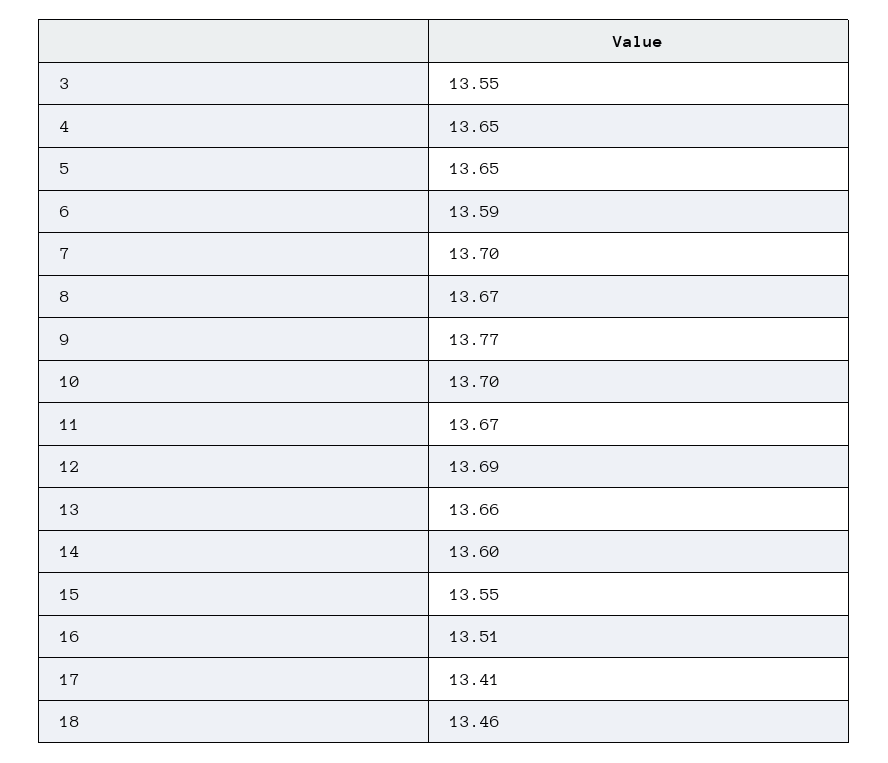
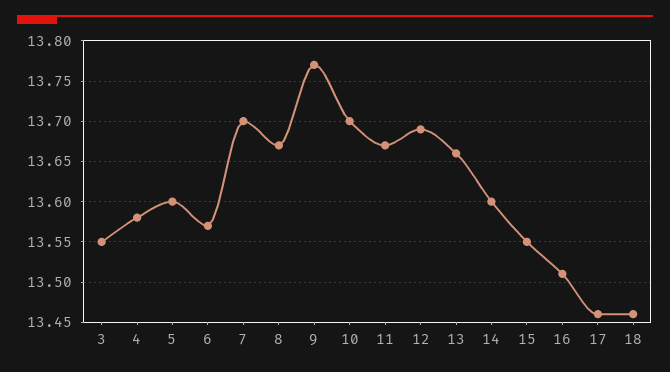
4: 13.65 -> 13.58
5: 13.65 -> 13.6
6: 13.59 -> 13.57
17: 13.41 -> 13.46

